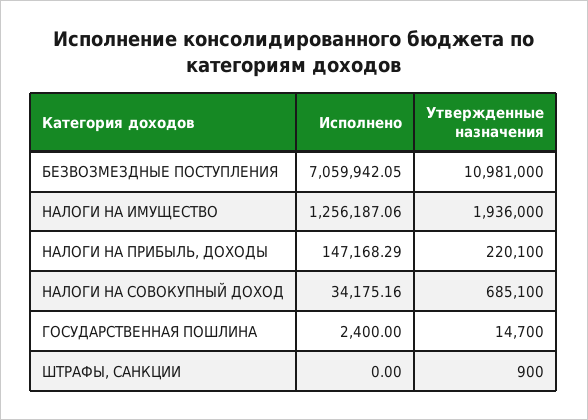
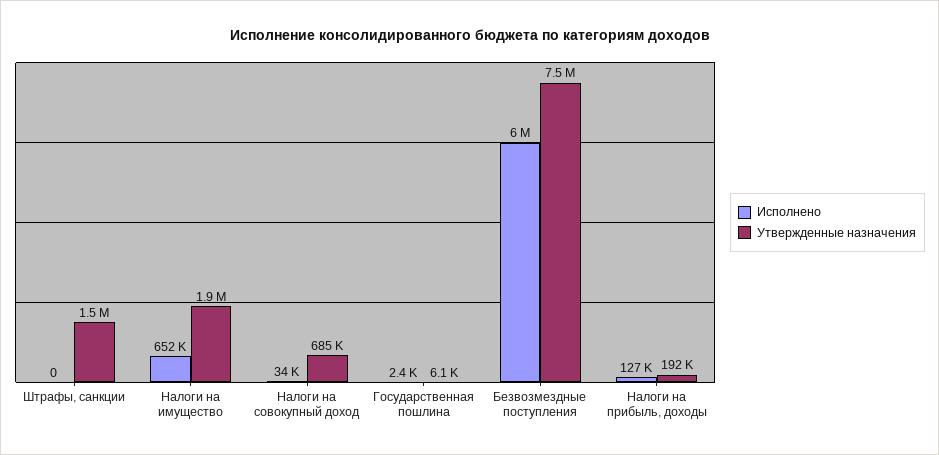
Исполнено, БЕЗВОЗМЕЗДНЫЕ ПОСТУПЛЕНИЯ: 7059942.05 -> 6000000
Утвержденные назначения, БЕЗВОЗМЕЗДНЫЕ ПОСТУПЛЕНИЯ: 10981000 -> 7500000
Исполнено, НАЛОГИ НА ИМУЩЕСТВО: 1256187.06 -> 652000
Исполнено, НАЛОГИ НА ПРИБЫЛЬ, ДОХОДЫ: 147168.29 -> 127000
Утвержденные назначения, НАЛОГИ НА ПРИБЫЛЬ, ДОХОДЫ: 220100 -> 192000
Утвержденные назначения, ГОСУДАРСТВЕННАЯ ПОШЛИНА: 14700 -> 6100
Утвержденные назначения, ШТРАФЫ, САНКЦИИ: 900 -> 1500000

